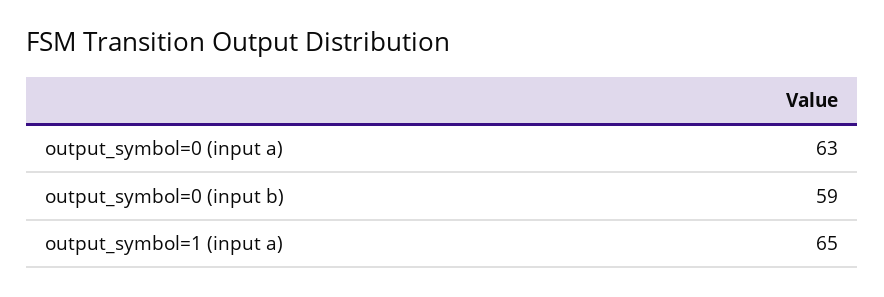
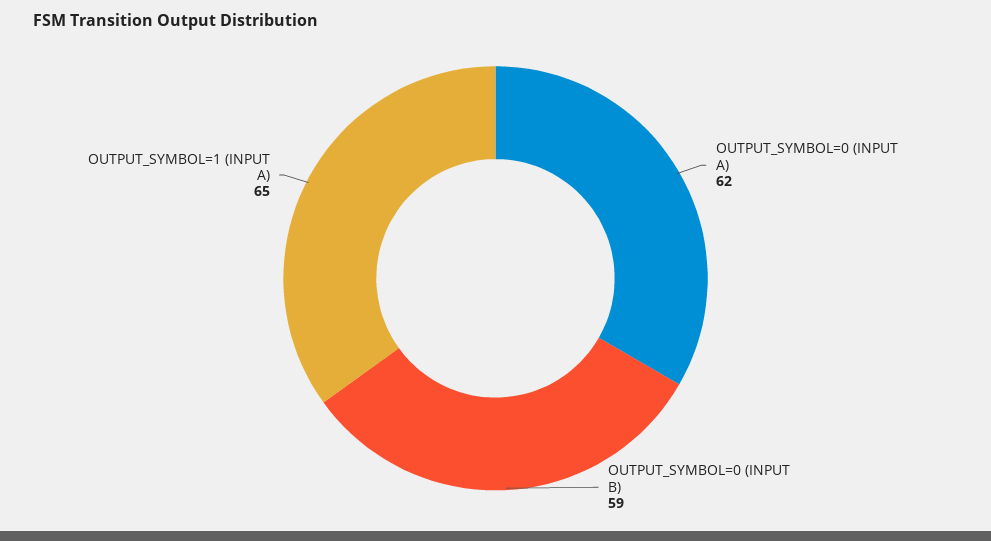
output_symbol=0 (input a): 63 -> 62

